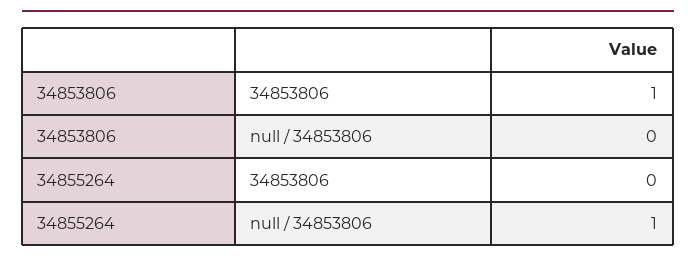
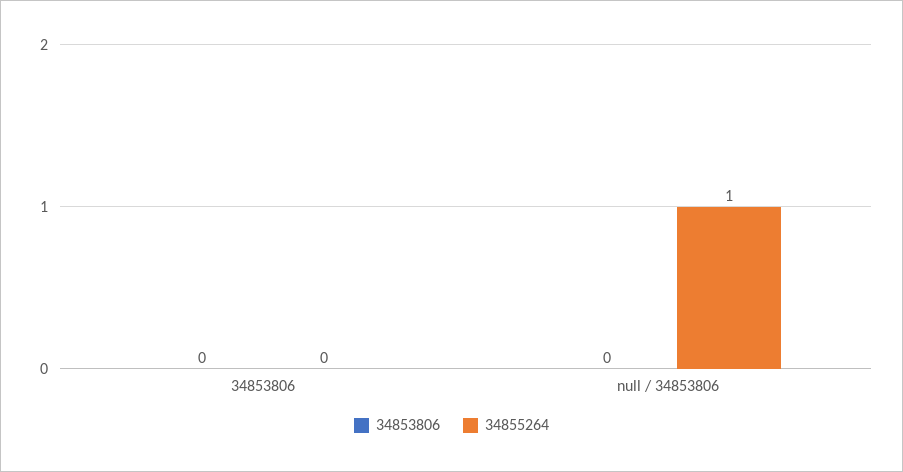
34853806, 34853806: 1 -> 0

